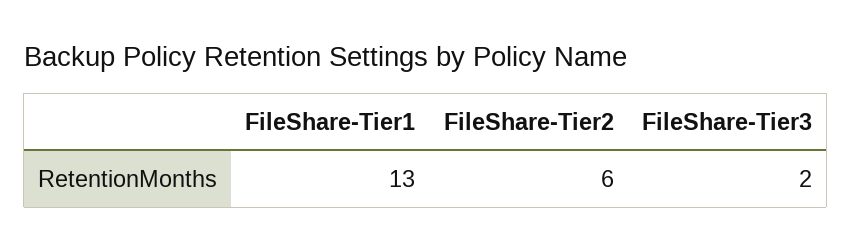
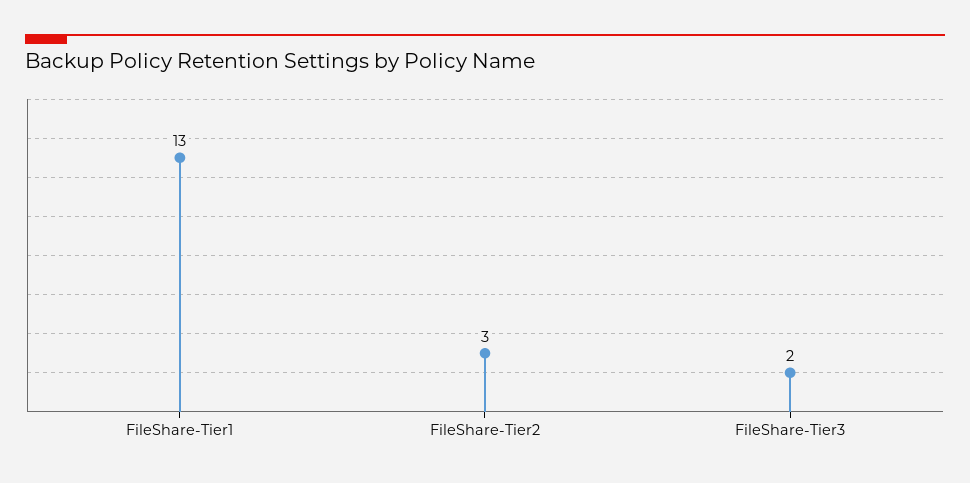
FileShare-Tier2: 6 -> 3

